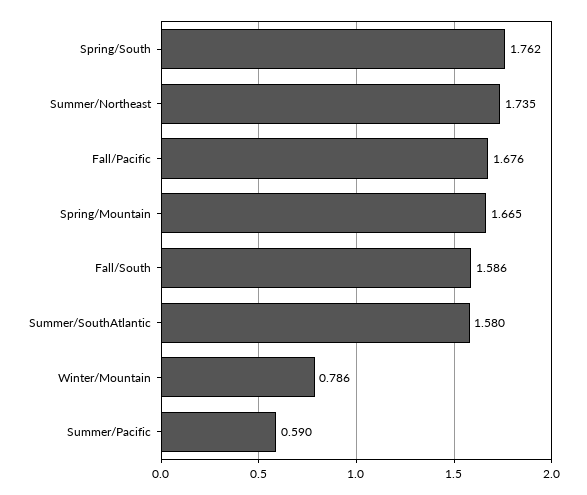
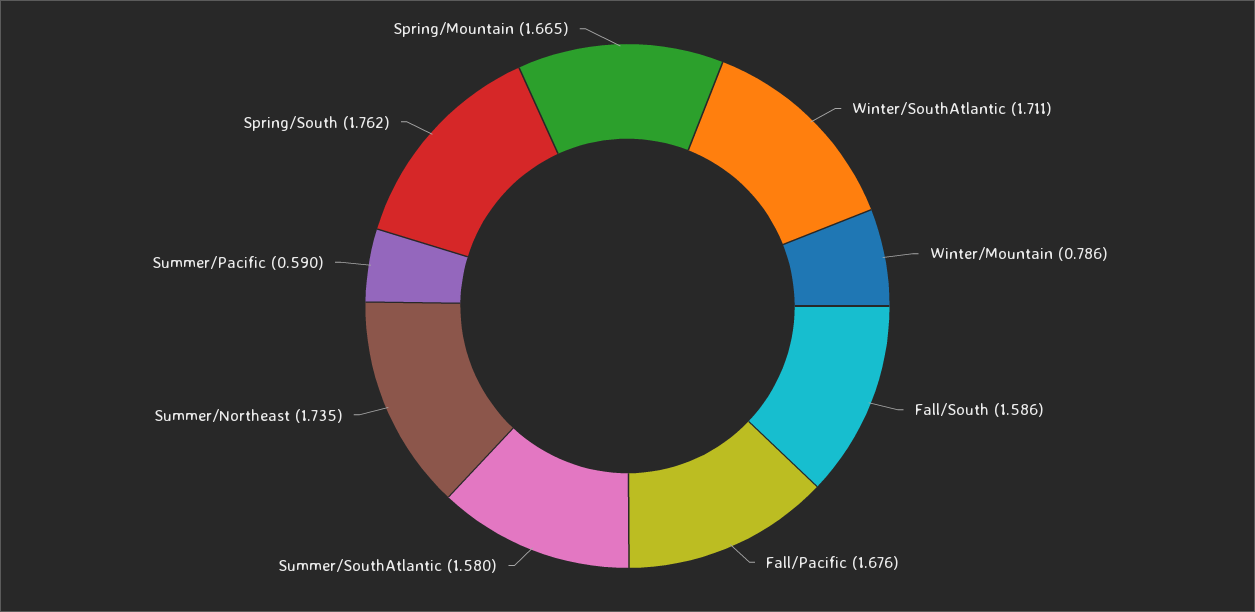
Winter/SouthAtlantic: none -> 1.711

